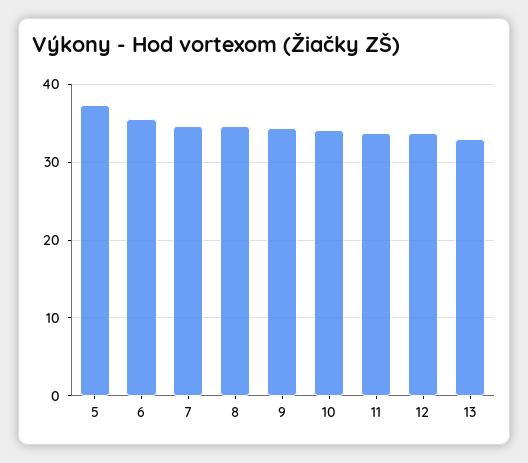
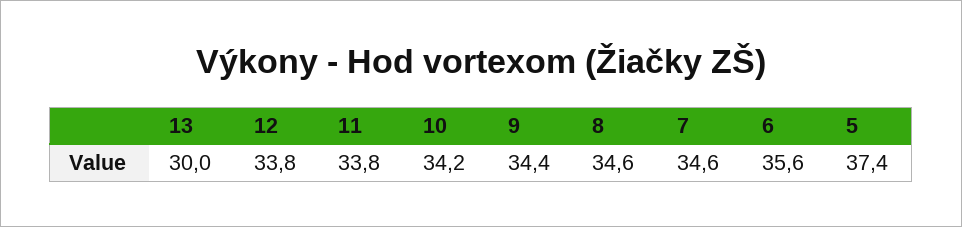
13: 33 -> 30

